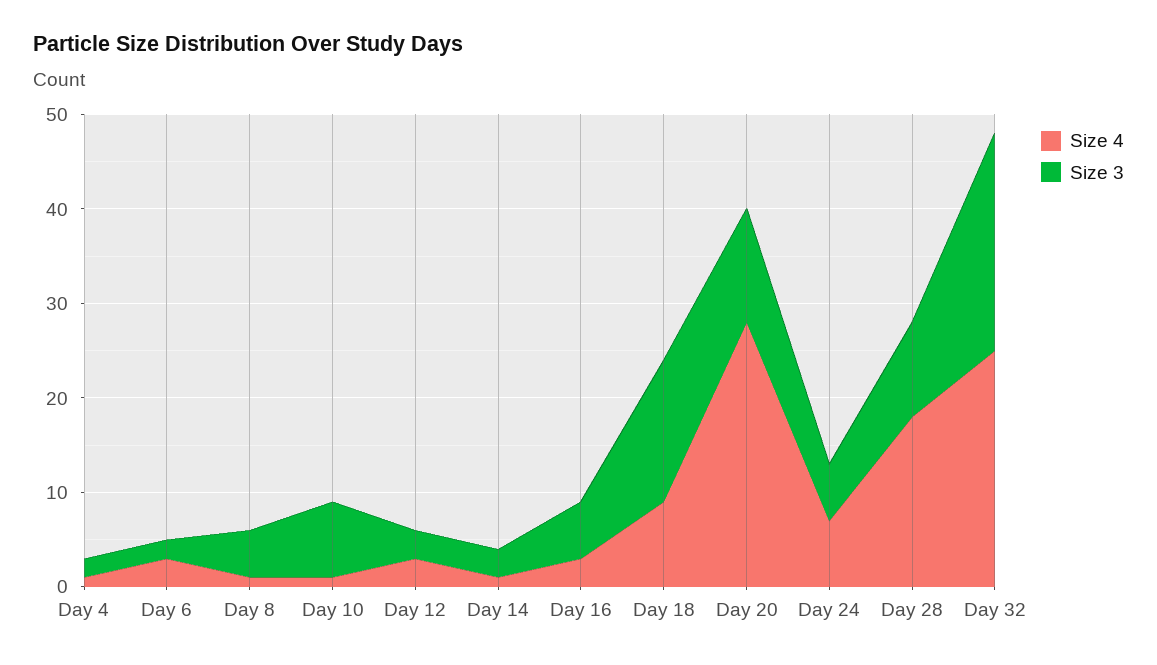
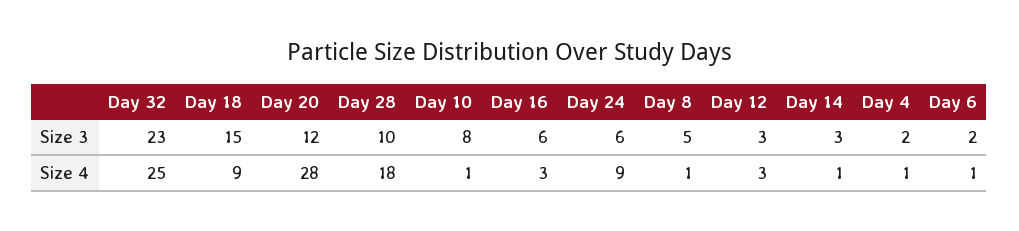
Size 4, Day 6: 3 -> 1
Size 4, Day 24: 7 -> 9

